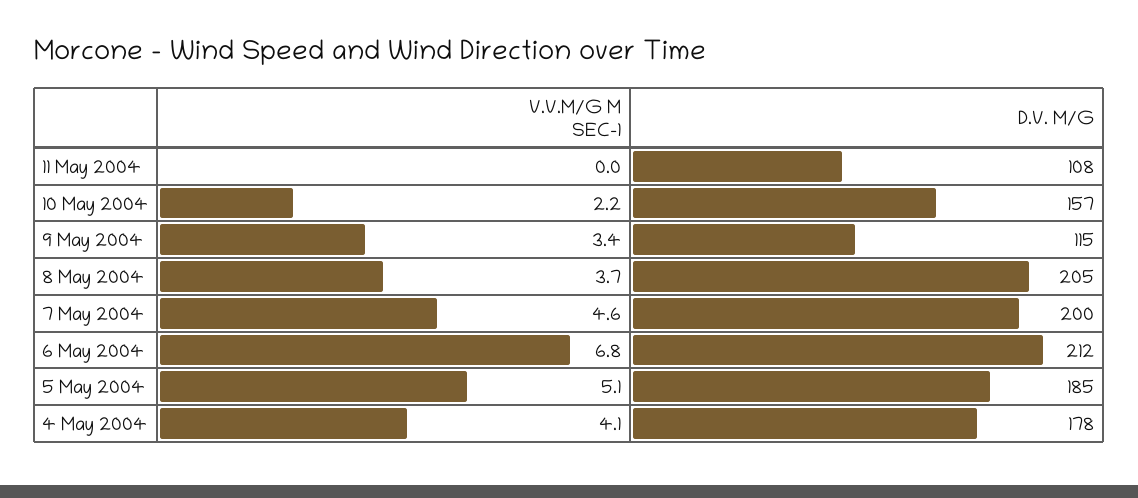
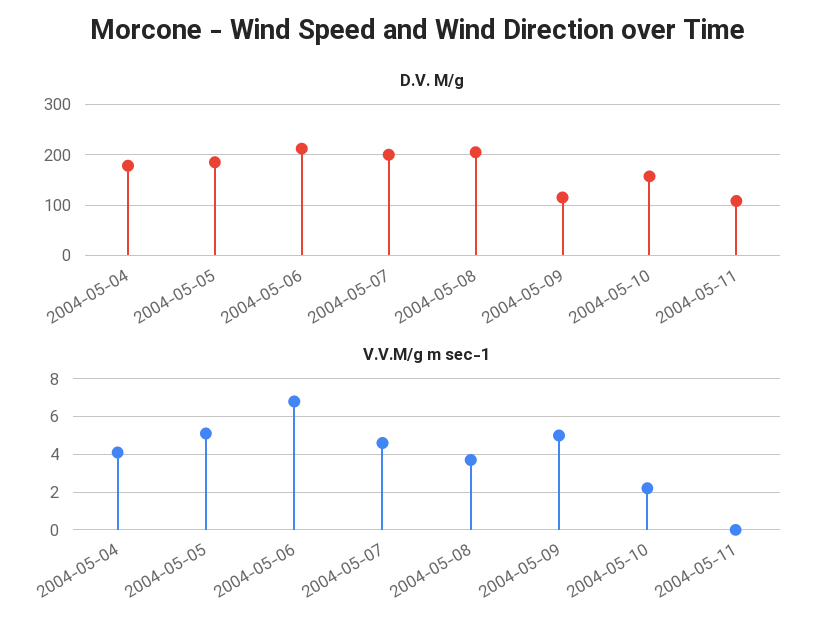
V.V.M/G M SEC-1, 9 May 2004: 3.4 -> 5

